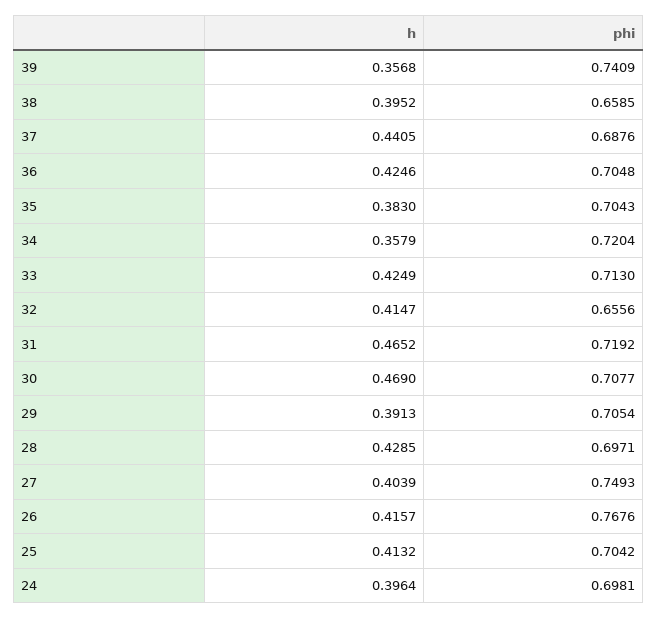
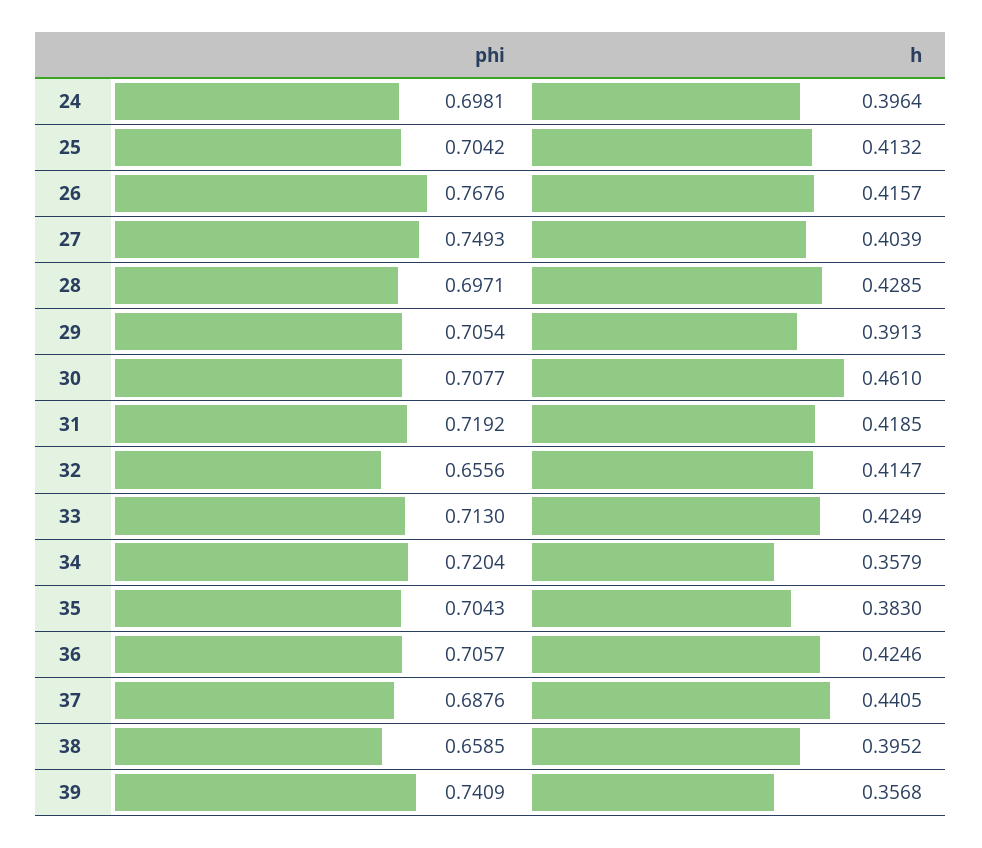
phi, 36: 0.7048 -> 0.7057
h, 31: 0.4652 -> 0.4185
h, 30: 0.469 -> 0.461

